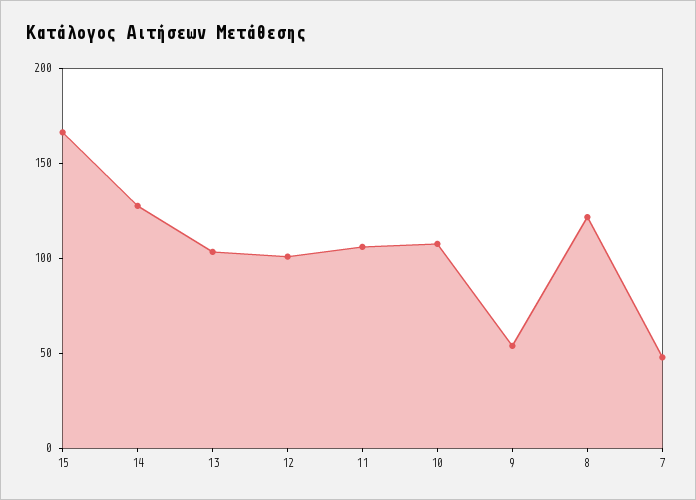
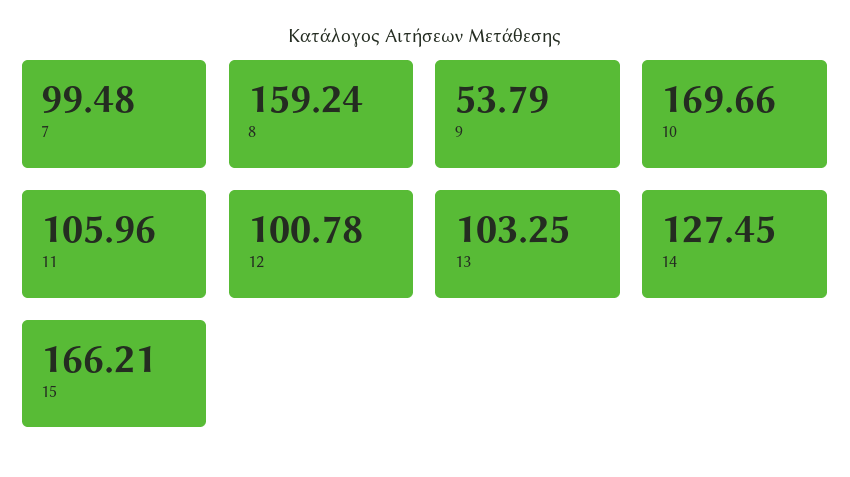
10: 110 -> 169.66
8: 120 -> 159.24
7: 50 -> 99.48

